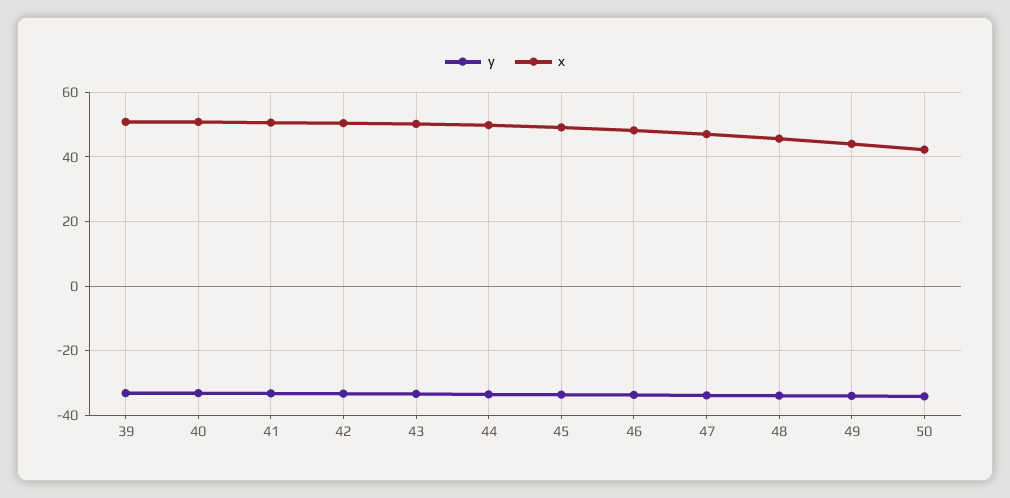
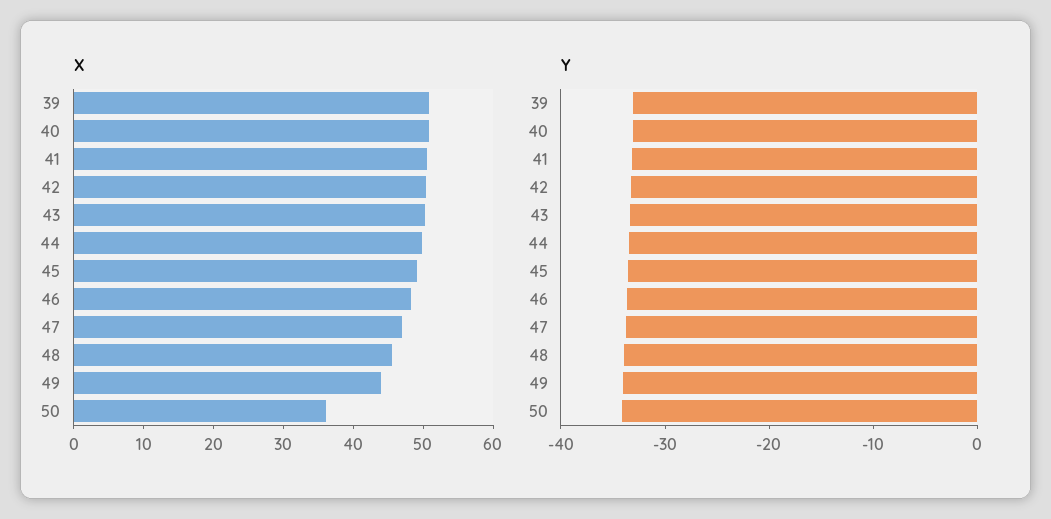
x, 50: 42 -> 36

